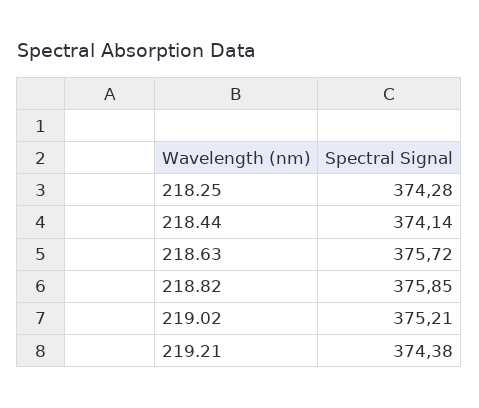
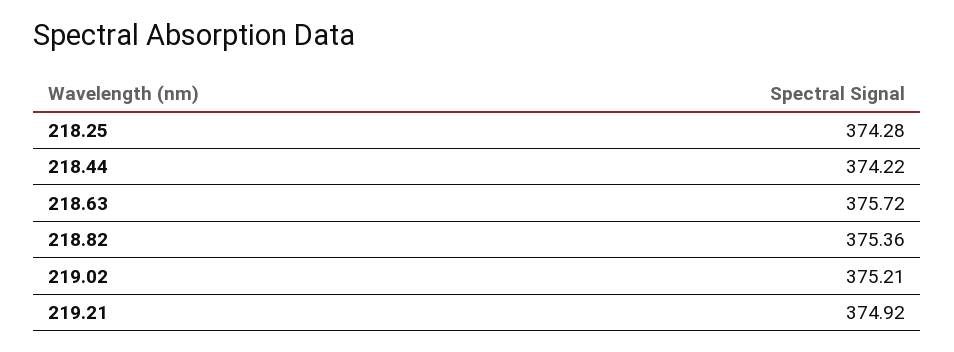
218.44: 374.14 -> 374.22
218.82: 375.85 -> 375.36
219.21: 374.38 -> 374.92

